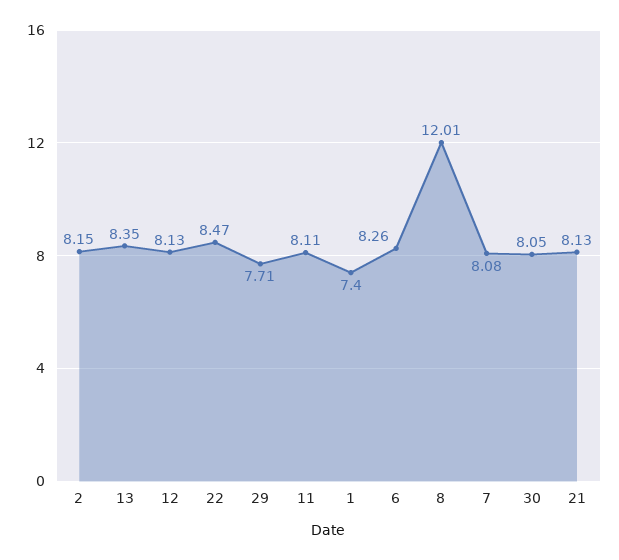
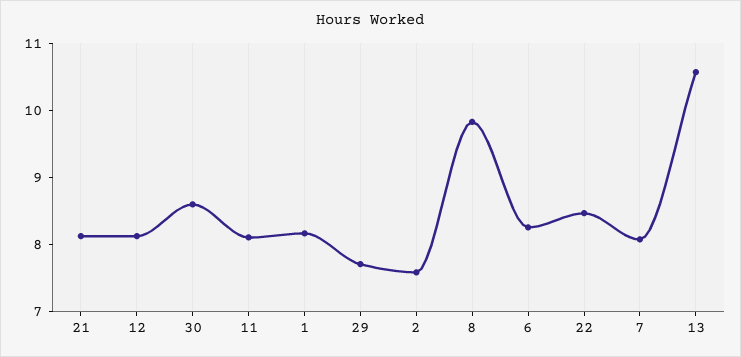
2: 8.15 -> 7.6
13: 8.35 -> 10.6
1: 7.4 -> 8.2
8: 12.01 -> 9.8
30: 8.05 -> 8.6

